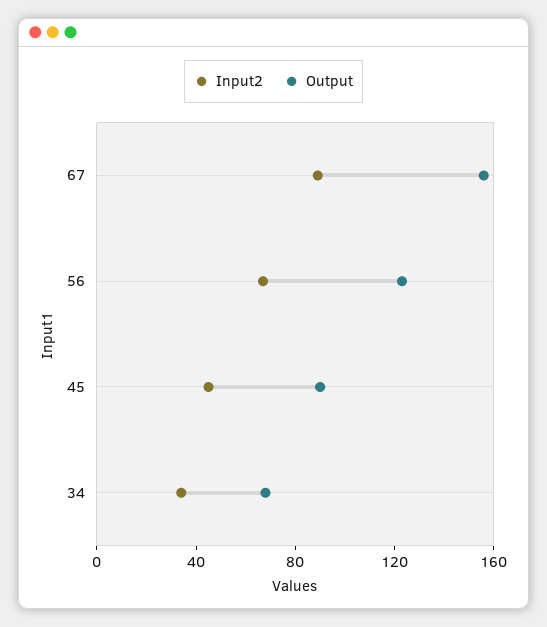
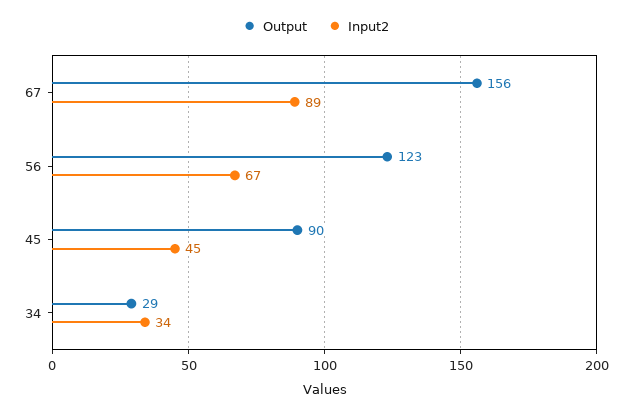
Output, 34: 70 -> 29

